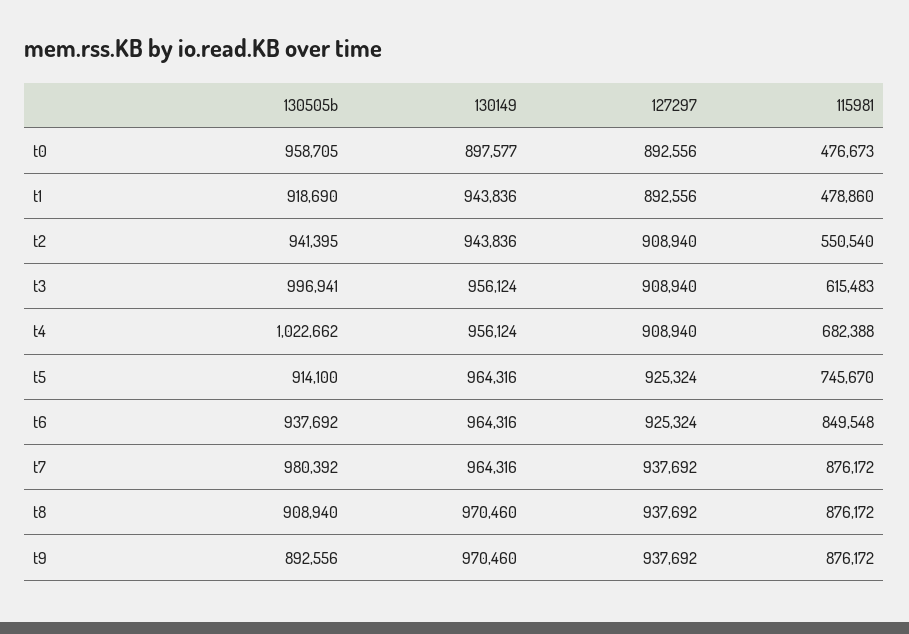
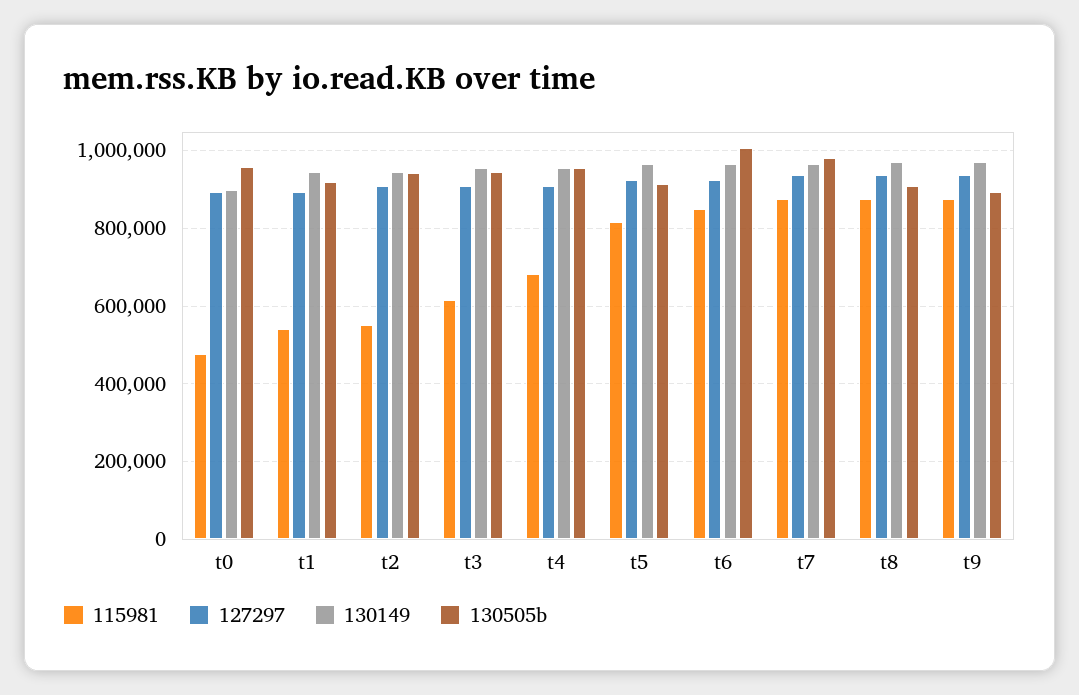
115981, t1: 478860 -> 540000
130505b, t3: 996941 -> 940000
130505b, t4: 1022662 -> 960000
115981, t5: 745670 -> 820000
130505b, t6: 937692 -> 1000000

